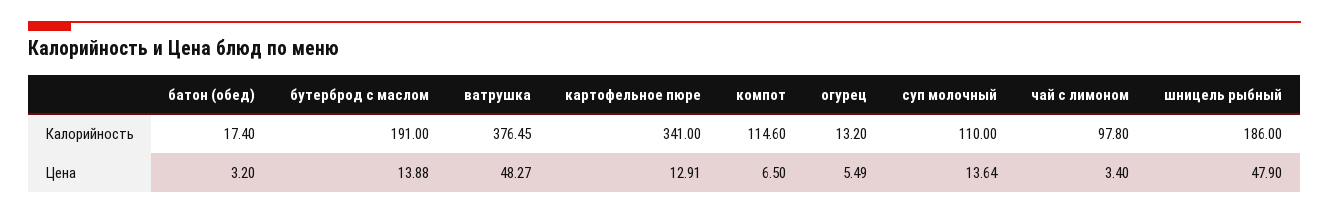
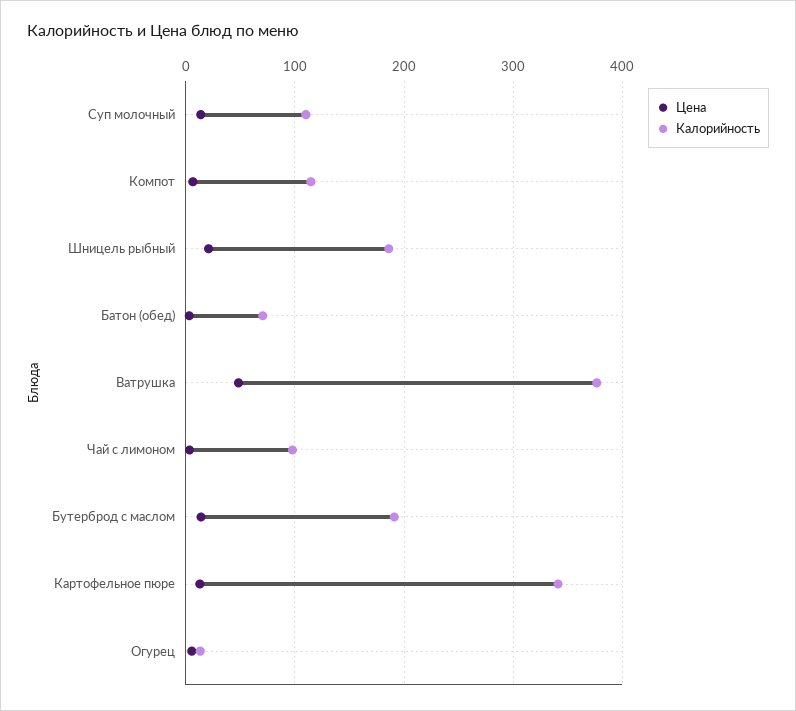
Калорийность, батон (обед): 17.4 -> 70
Цена, шницель рыбный: 47.9 -> 20

